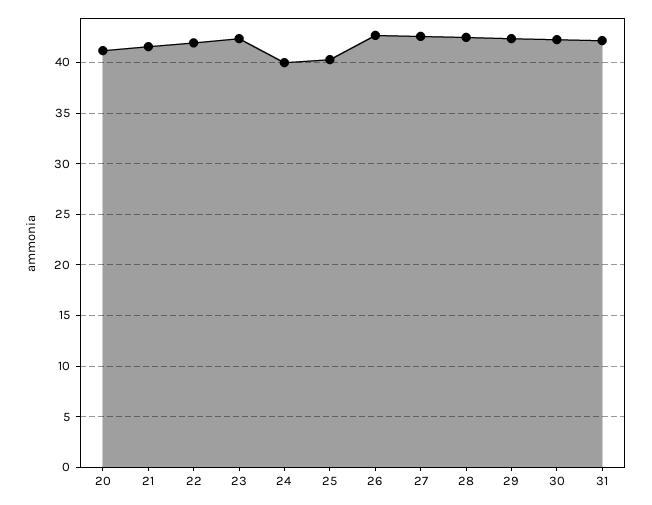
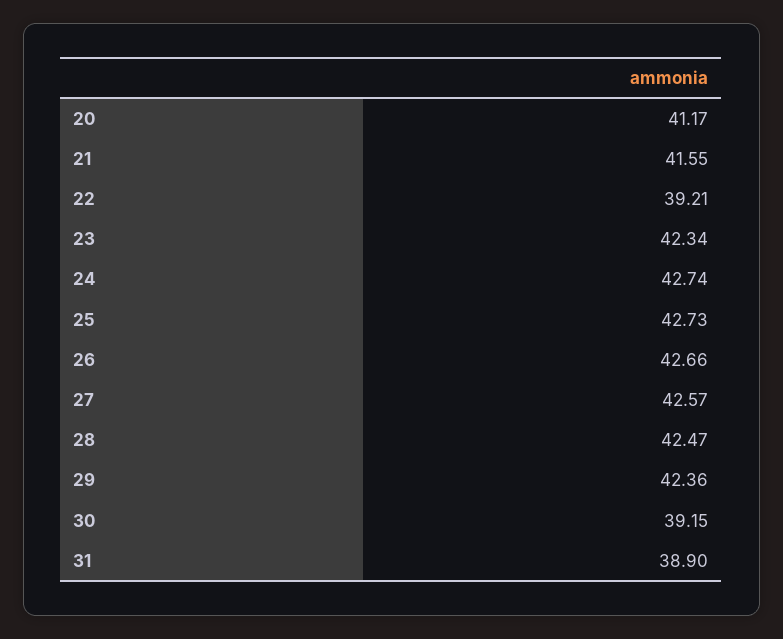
22: 42 -> 39.21
24: 40 -> 42.74
25: 40 -> 42.73
30: 42 -> 39.15
31: 42 -> 38.9

